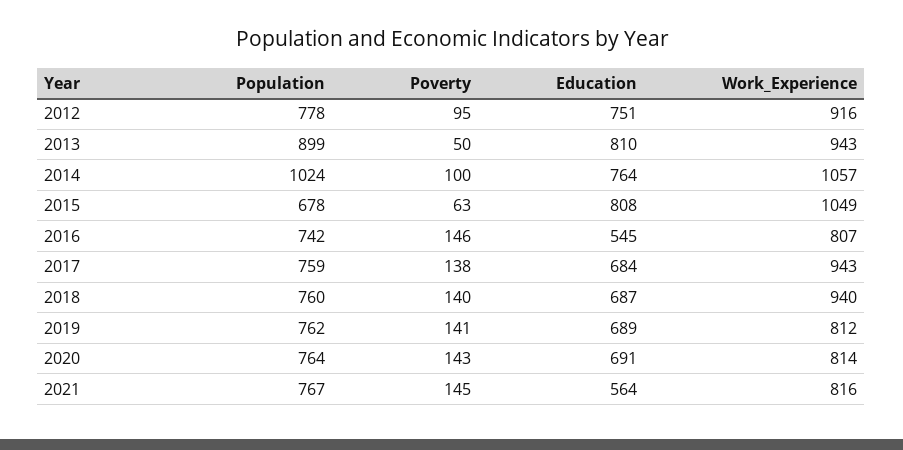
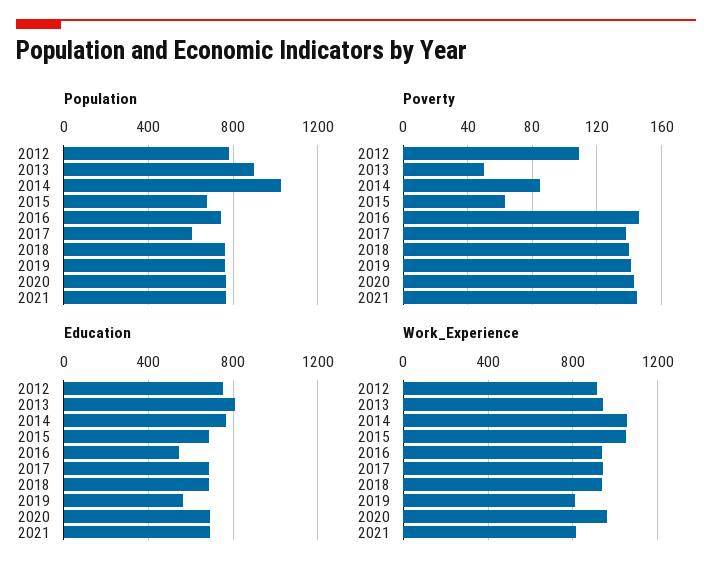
Poverty, 2012: 95 -> 110
Poverty, 2014: 100 -> 85
Education, 2015: 808 -> 700
Work_Experience, 2016: 807 -> 950
Population, 2017: 759 -> 600
Education, 2019: 689 -> 550
Work_Experience, 2020: 814 -> 950
Education, 2021: 564 -> 700

